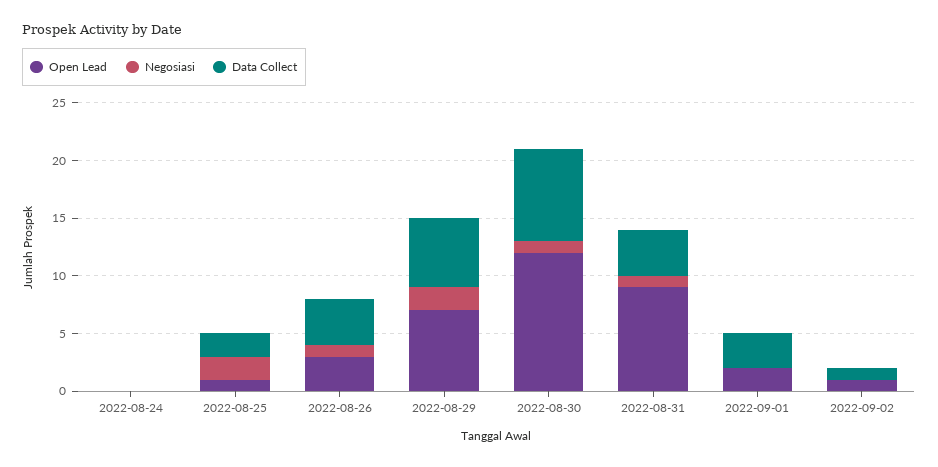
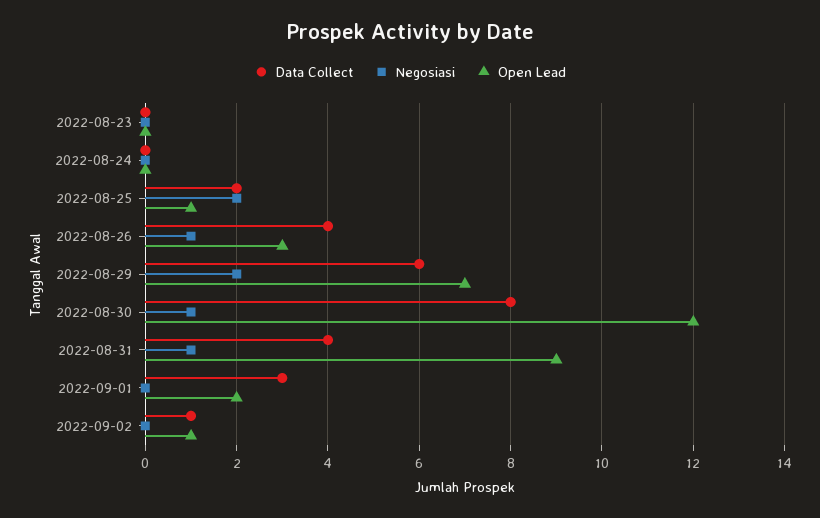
Data Collect, 2022-08-23: none -> 0
Negosiasi, 2022-08-23: none -> 0
Open Lead, 2022-08-23: none -> 0

